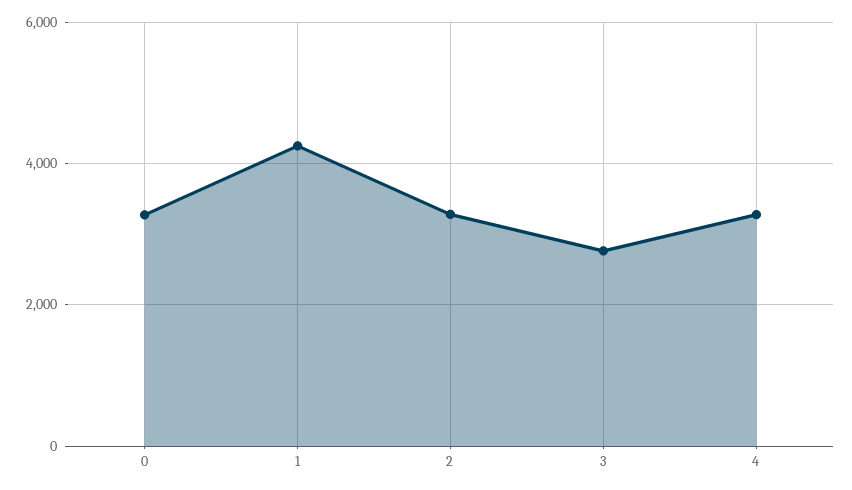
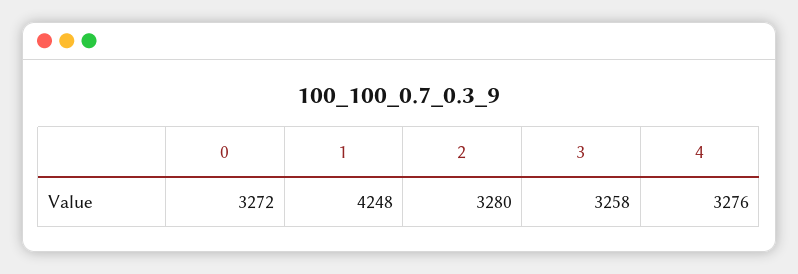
3: 2800 -> 3258

